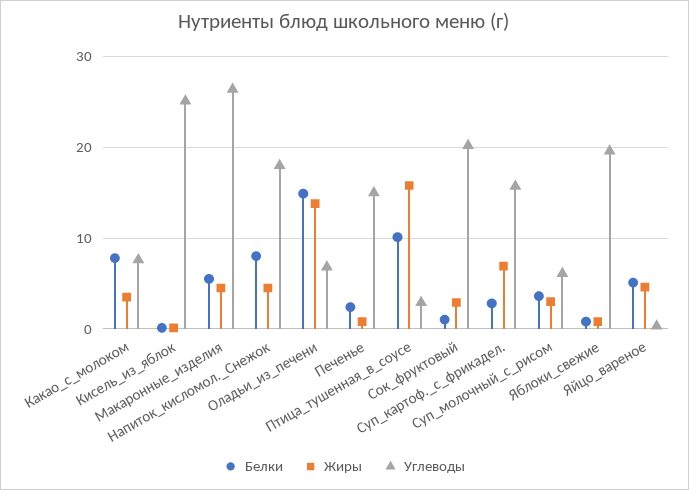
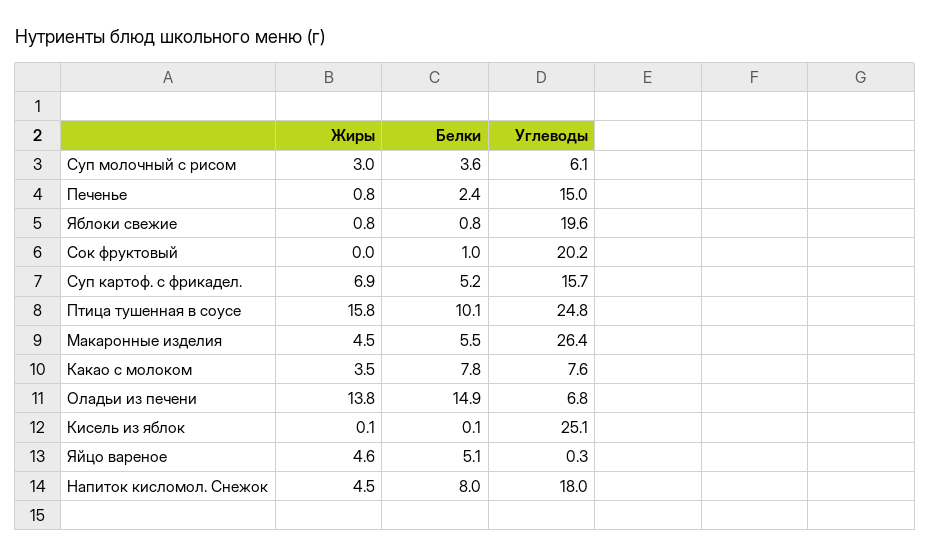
Углеводы, Птица_тушенная_в_соусе: 3 -> 24.8
Жиры, Сок_фруктовый: 3 -> 0
Белки, Суп_картоф._с_фрикадел.: 3 -> 5.2

